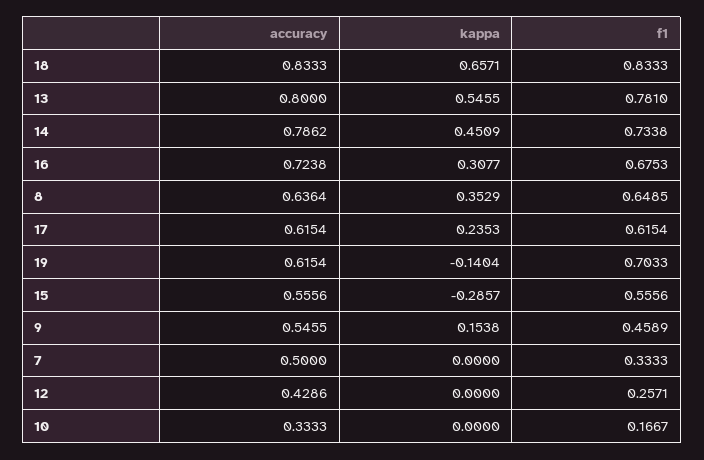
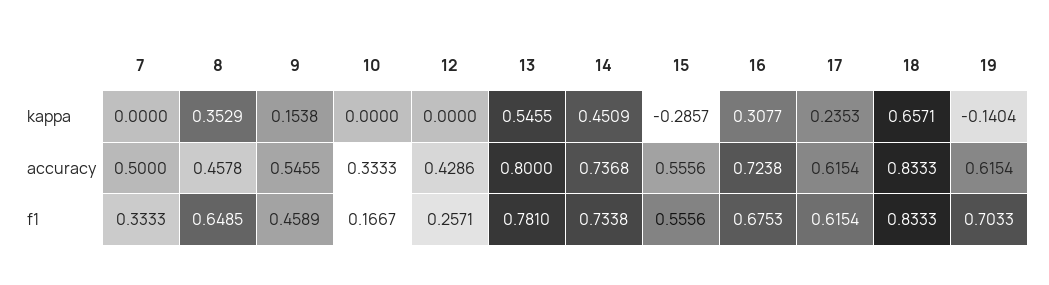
accuracy, 14: 0.7862 -> 0.7368
accuracy, 8: 0.6364 -> 0.4578

